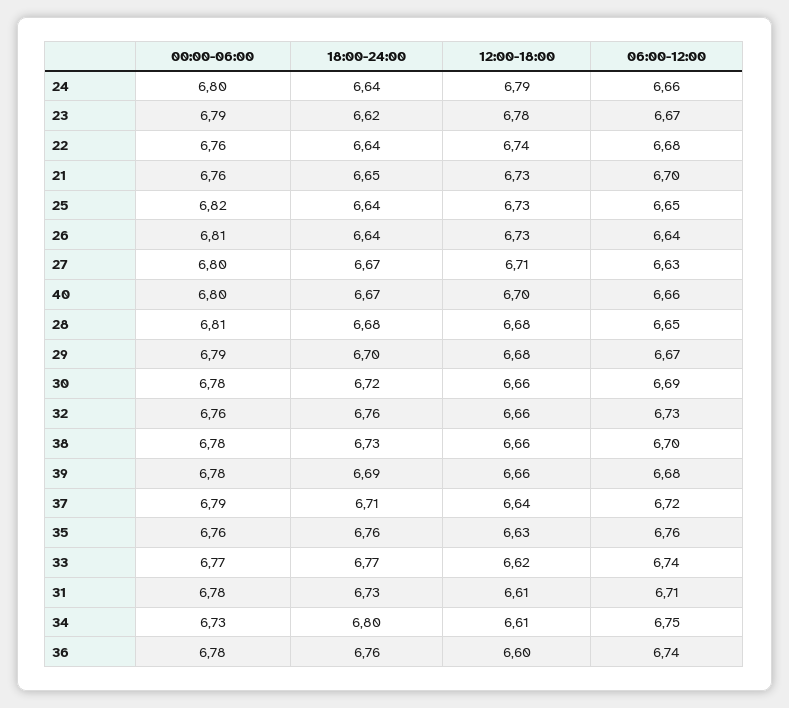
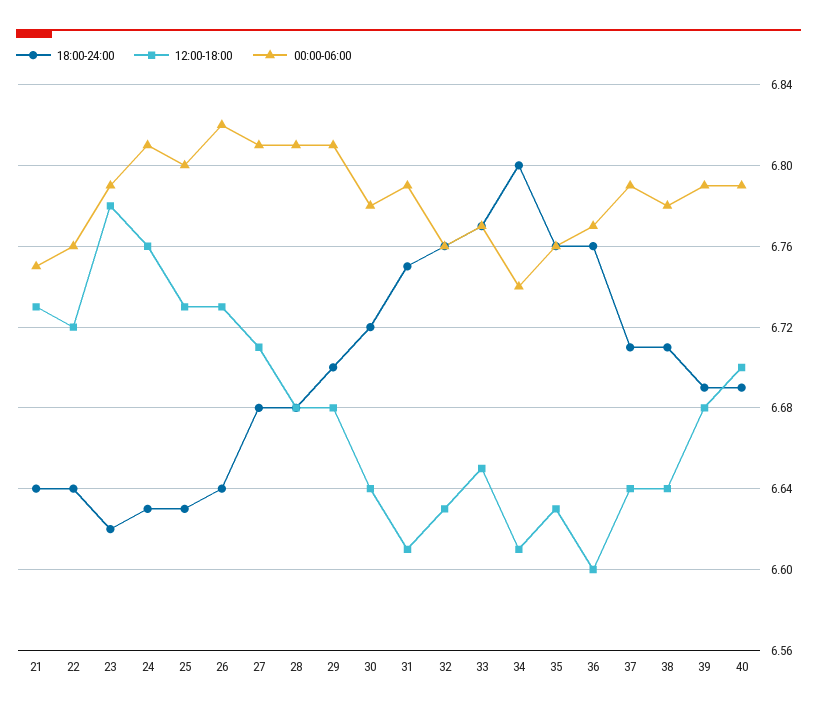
00:00-06:00, 24: 6.8 -> 6.81
18:00-24:00, 24: 6.64 -> 6.63
12:00-18:00, 24: 6.79 -> 6.76
06:00-12:00, 24: 6.66 -> none
06:00-12:00, 23: 6.67 -> none
12:00-18:00, 22: 6.74 -> 6.72
06:00-12:00, 22: 6.68 -> none
00:00-06:00, 21: 6.76 -> 6.75
18:00-24:00, 21: 6.65 -> 6.64
06:00-12:00, 21: 6.7 -> none
00:00-06:00, 25: 6.82 -> 6.8
18:00-24:00, 25: 6.64 -> 6.63
06:00-12:00, 25: 6.65 -> none
00:00-06:00, 26: 6.81 -> 6.82
06:00-12:00, 26: 6.64 -> none
00:00-06:00, 27: 6.8 -> 6.81
18:00-24:00, 27: 6.67 -> 6.68
06:00-12:00, 27: 6.63 -> none
00:00-06:00, 40: 6.8 -> 6.79
18:00-24:00, 40: 6.67 -> 6.69
06:00-12:00, 40: 6.66 -> none
06:00-12:00, 28: 6.65 -> none
00:00-06:00, 29: 6.79 -> 6.81
06:00-12:00, 29: 6.67 -> none
12:00-18:00, 30: 6.66 -> 6.64
06:00-12:00, 30: 6.69 -> none
12:00-18:00, 32: 6.66 -> 6.63
06:00-12:00, 32: 6.73 -> none
18:00-24:00, 38: 6.73 -> 6.71
12:00-18:00, 38: 6.66 -> 6.64
06:00-12:00, 38: 6.7 -> none
00:00-06:00, 39: 6.78 -> 6.79
12:00-18:00, 39: 6.66 -> 6.68
06:00-12:00, 39: 6.68 -> none
06:00-12:00, 37: 6.72 -> none
06:00-12:00, 35: 6.76 -> none
12:00-18:00, 33: 6.62 -> 6.65
06:00-12:00, 33: 6.74 -> none
00:00-06:00, 31: 6.78 -> 6.79
18:00-24:00, 31: 6.73 -> 6.75
06:00-12:00, 31: 6.71 -> none
00:00-06:00, 34: 6.73 -> 6.74
06:00-12:00, 34: 6.75 -> none
00:00-06:00, 36: 6.78 -> 6.77
06:00-12:00, 36: 6.74 -> none

